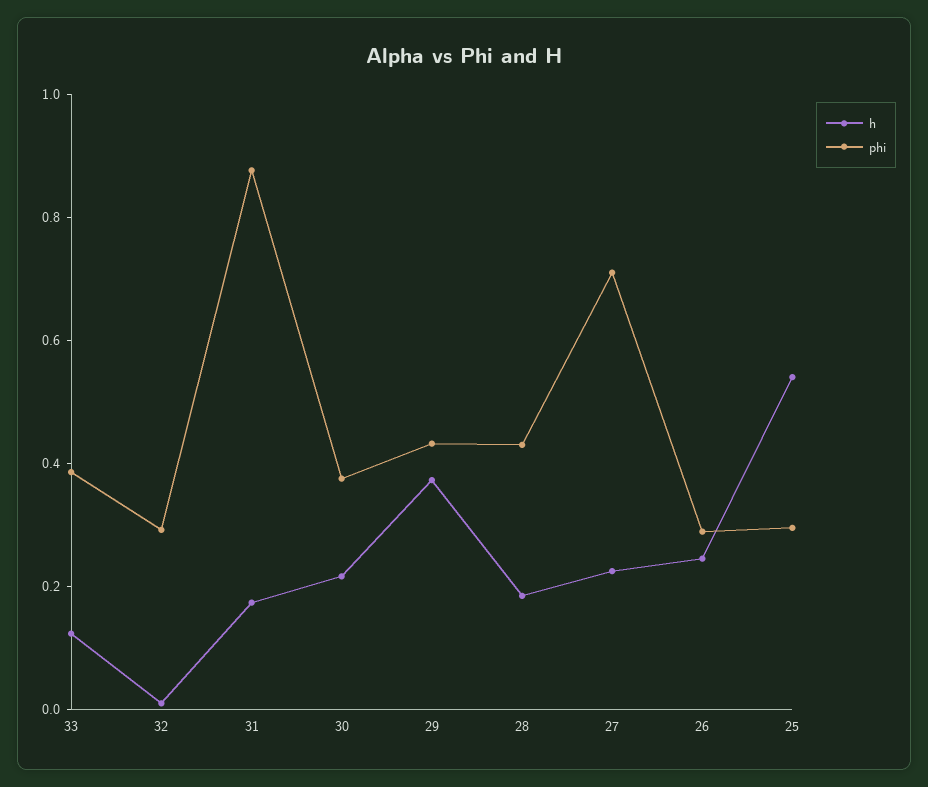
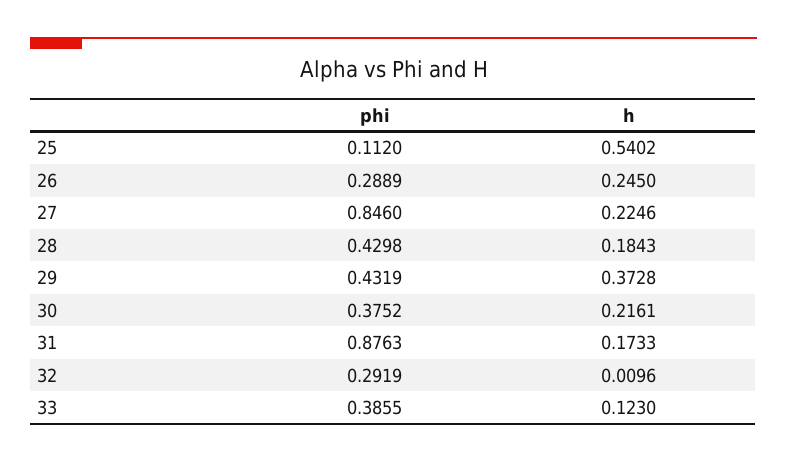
phi, 27: 0.7 -> 0.846
phi, 25: 0.3 -> 0.112

